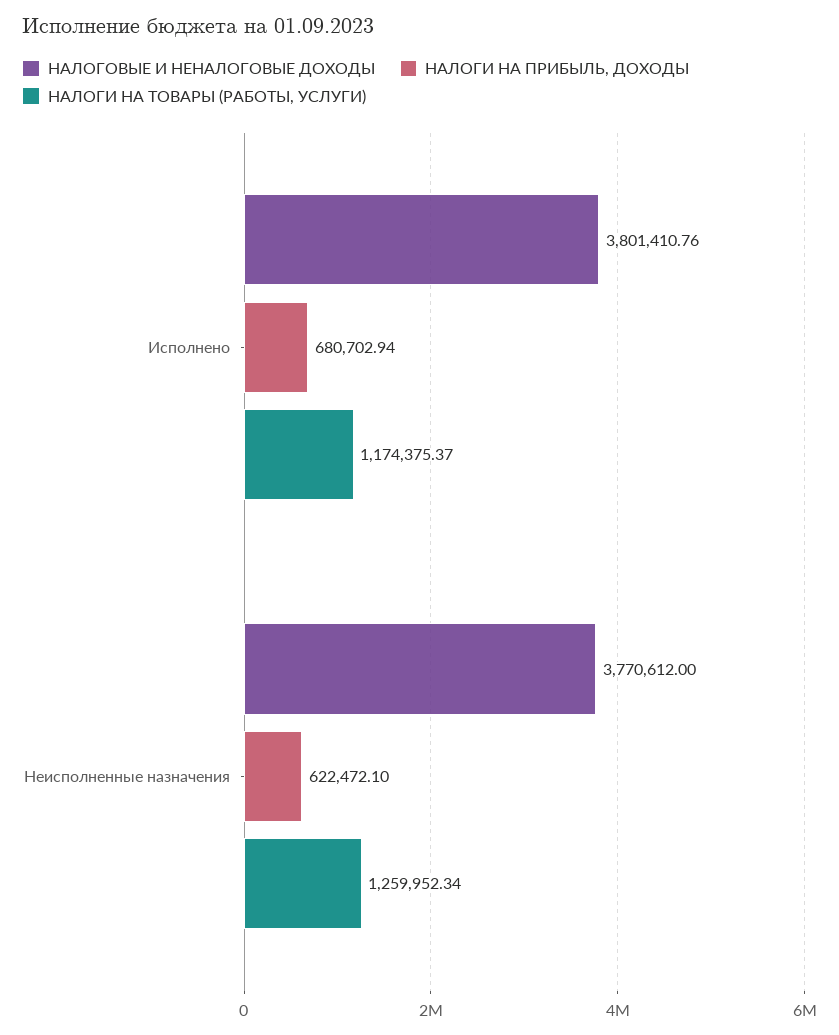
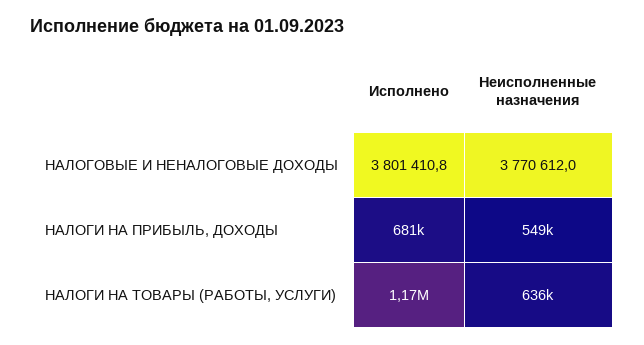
НАЛОГИ НА ПРИБЫЛЬ, ДОХОДЫ, Неисполненные назначения: 622472.1 -> 549000
НАЛОГИ НА ТОВАРЫ (РАБОТЫ, УСЛУГИ), Неисполненные назначения: 1259952.34 -> 636000

